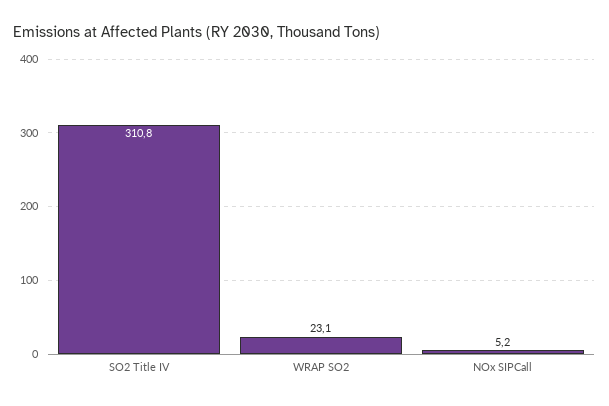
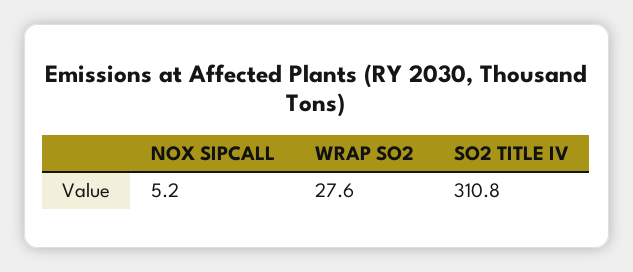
WRAP SO2: 23.1 -> 27.6

